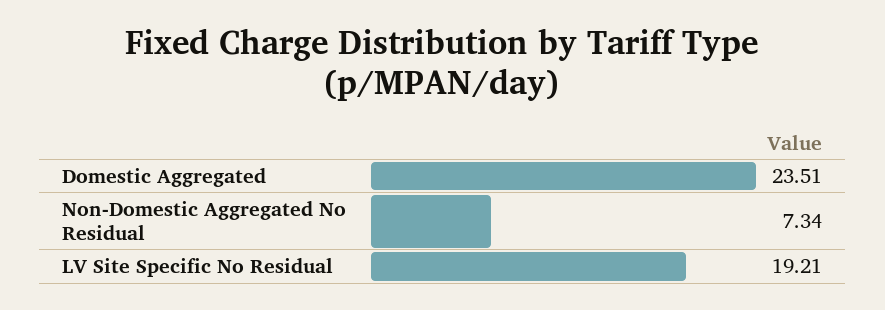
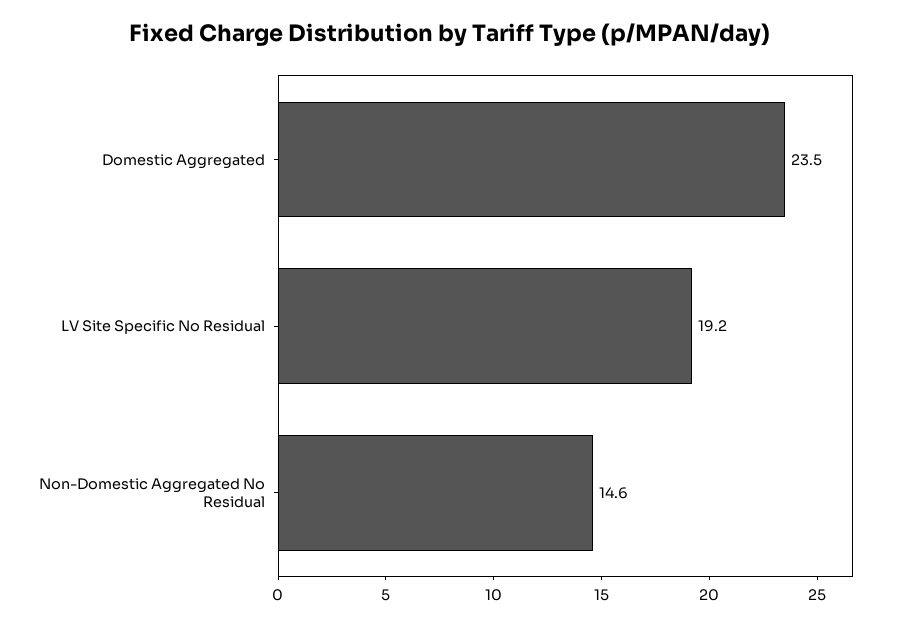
Non-Domestic Aggregated No Residual: 7.34 -> 14.6

